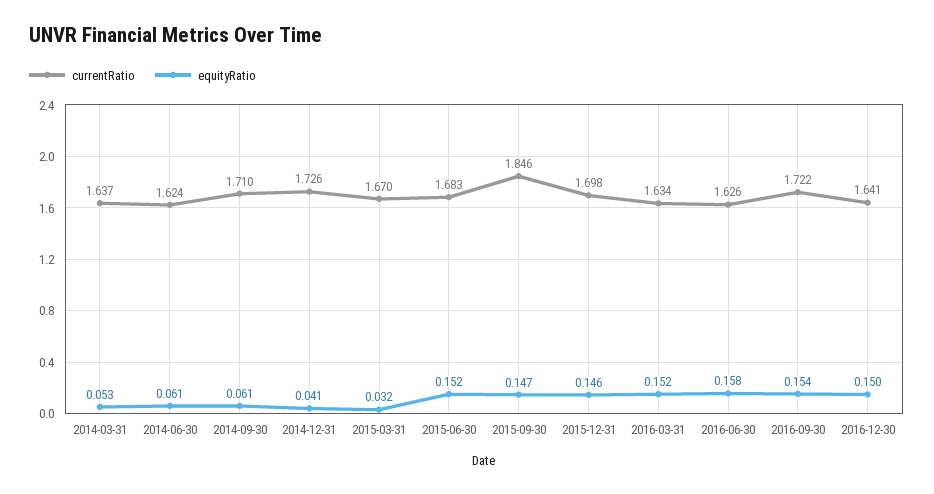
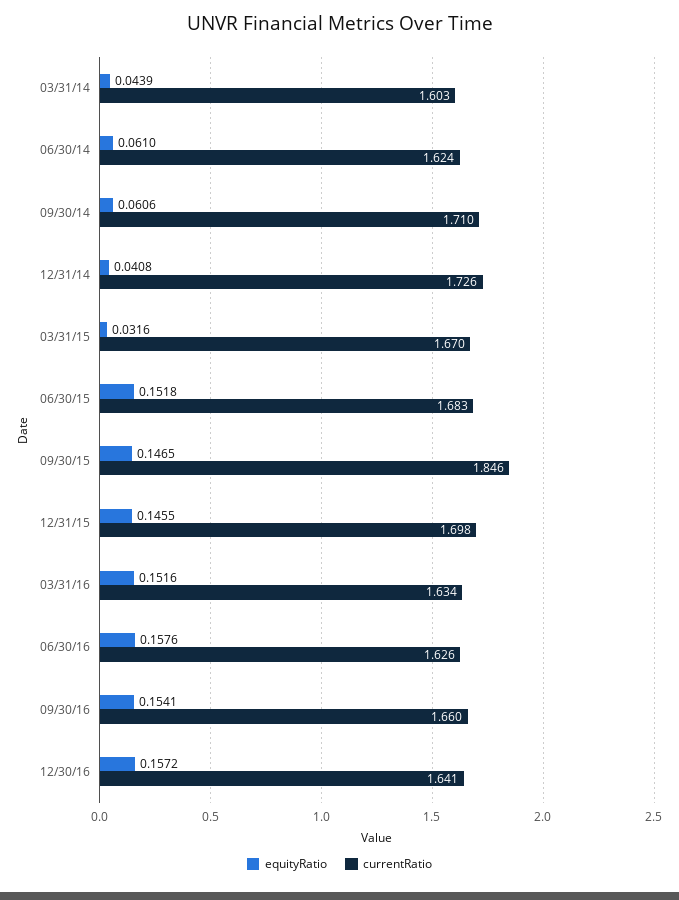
currentRatio, 2014-03-31: 1.637 -> 1.603
equityRatio, 2014-03-31: 0.053 -> 0.0439
currentRatio, 2016-09-30: 1.722 -> 1.66
equityRatio, 2016-12-30: 0.15 -> 0.1572

